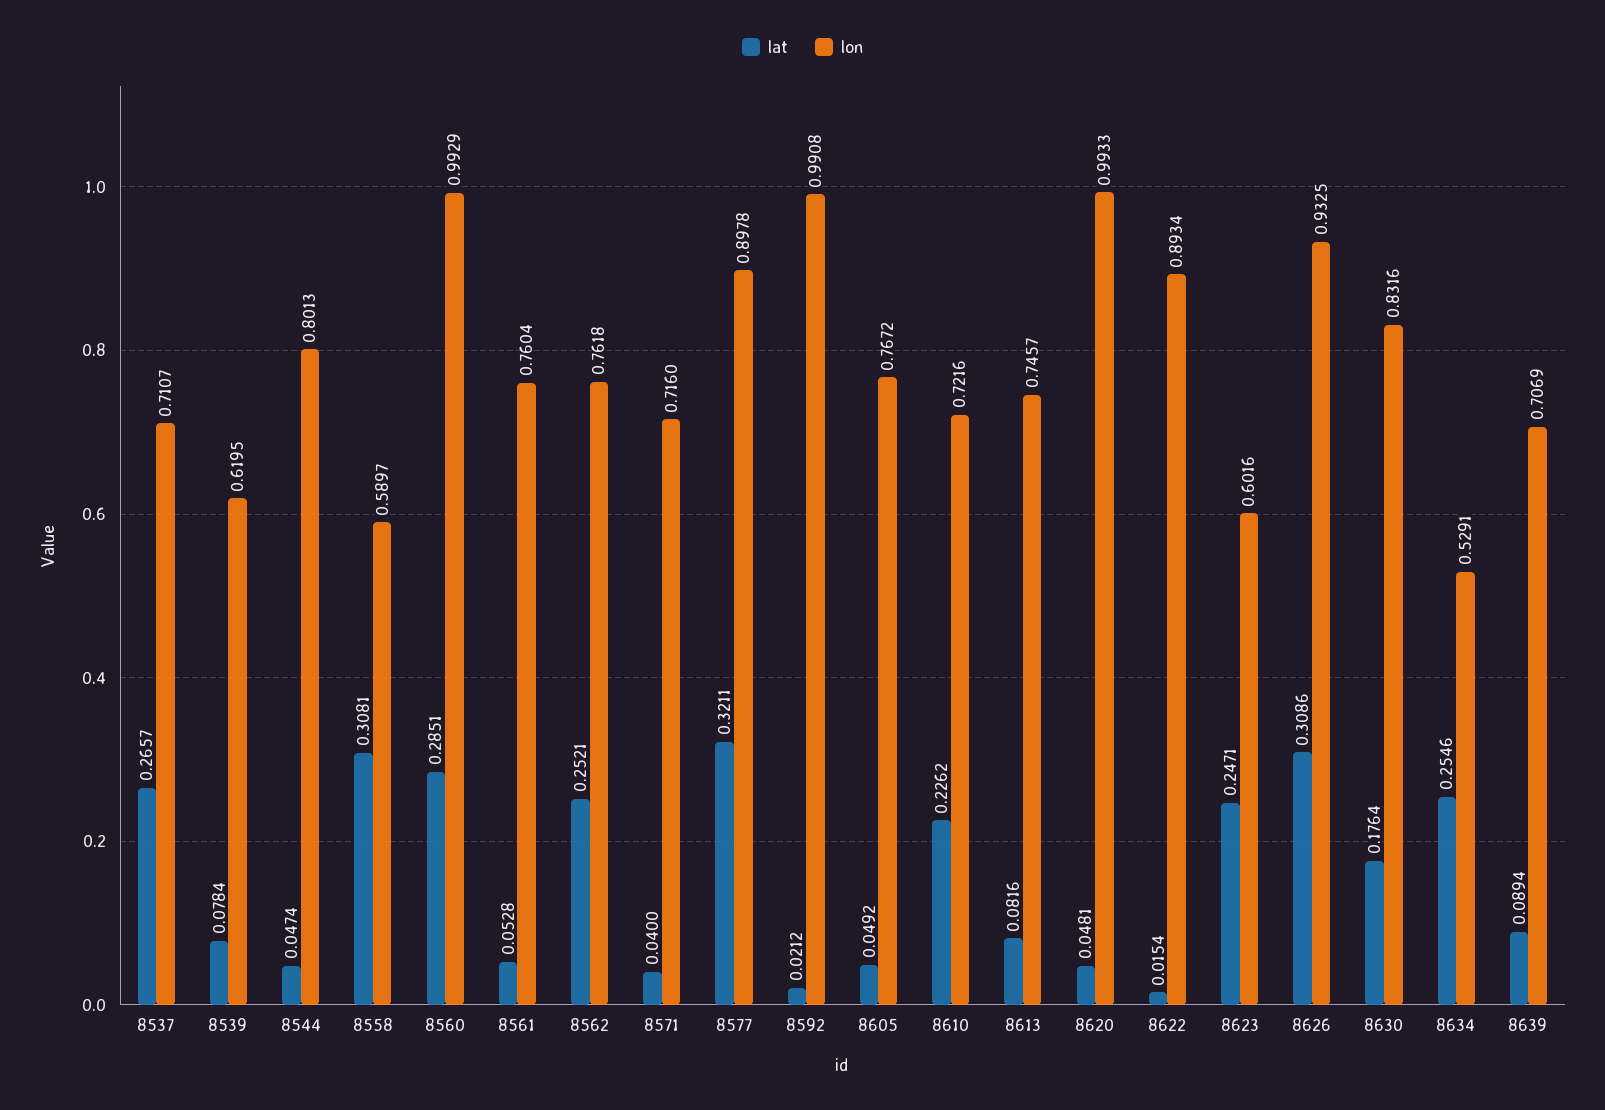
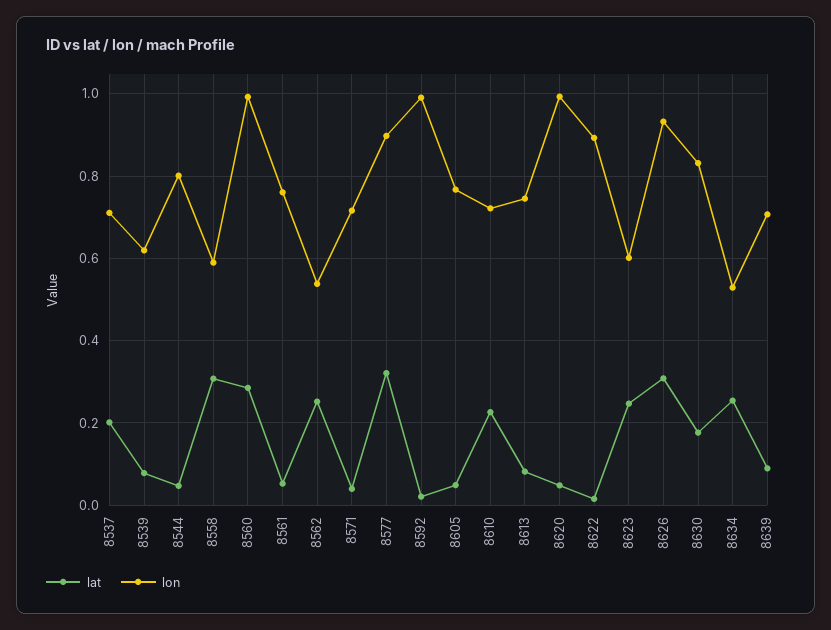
lat, 8537: 0.2657 -> 0.2
lon, 8562: 0.7618 -> 0.54

